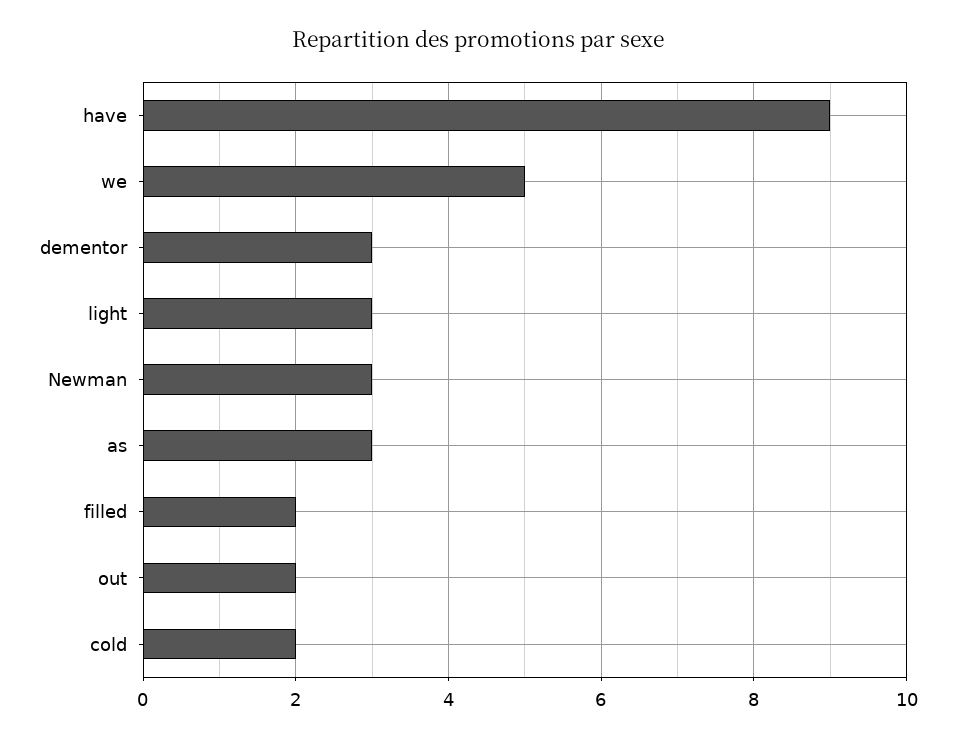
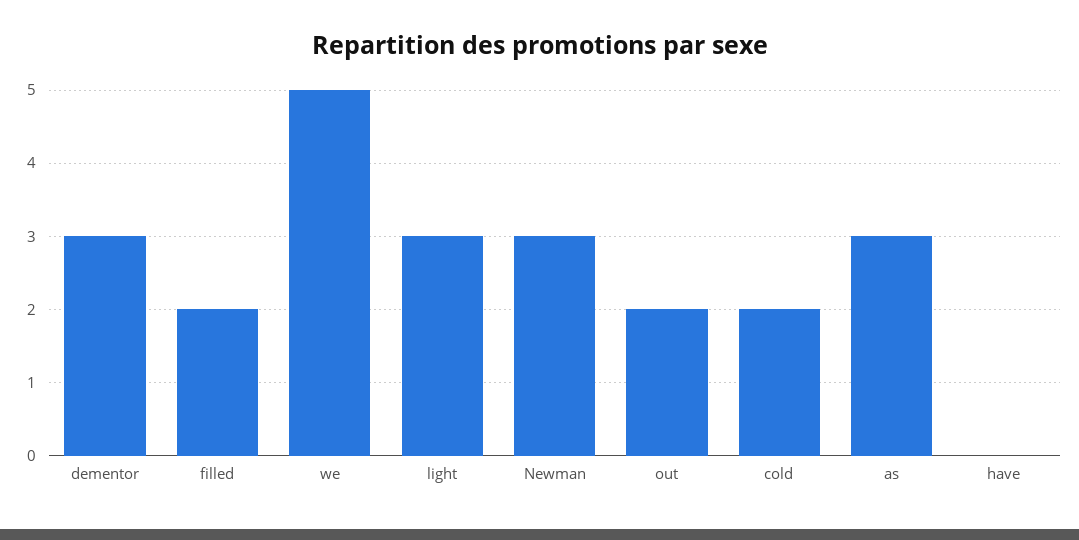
have: 9 -> 0

